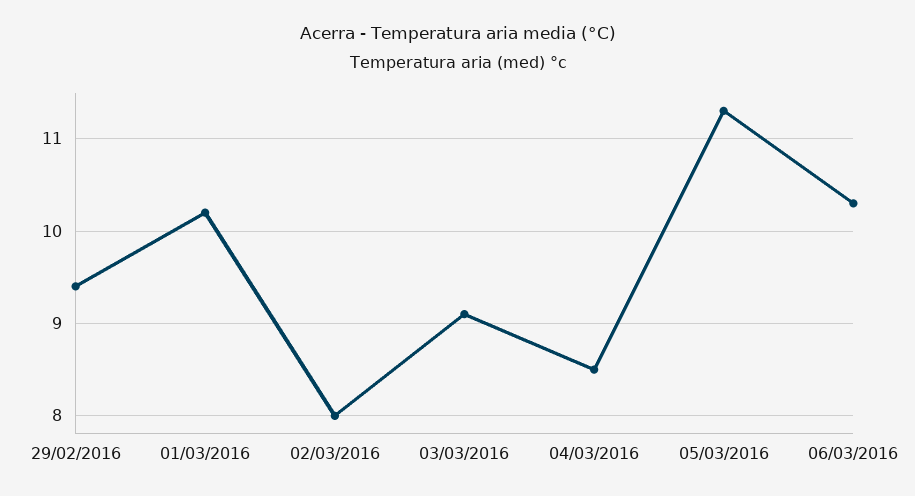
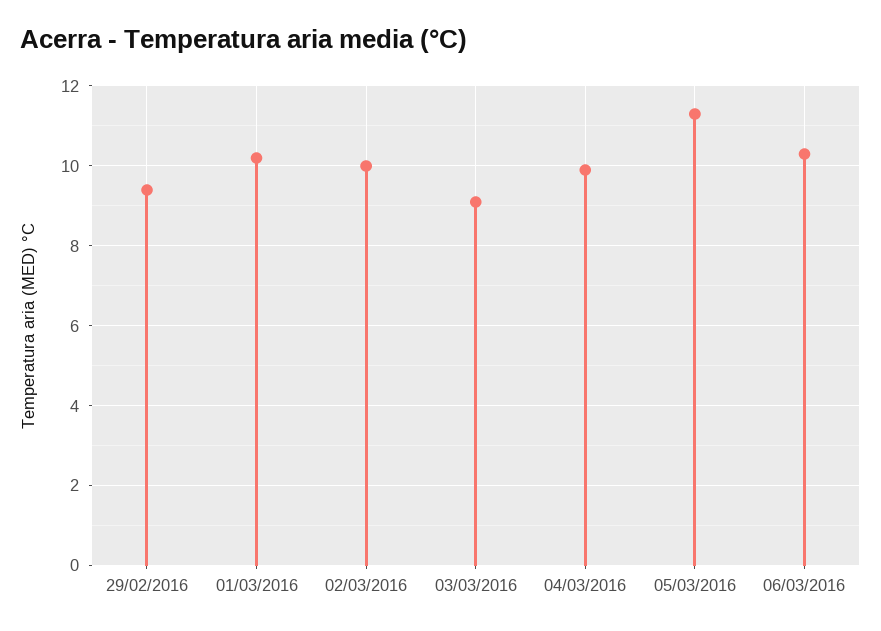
02/03/2016: 8 -> 10
04/03/2016: 8.5 -> 10

